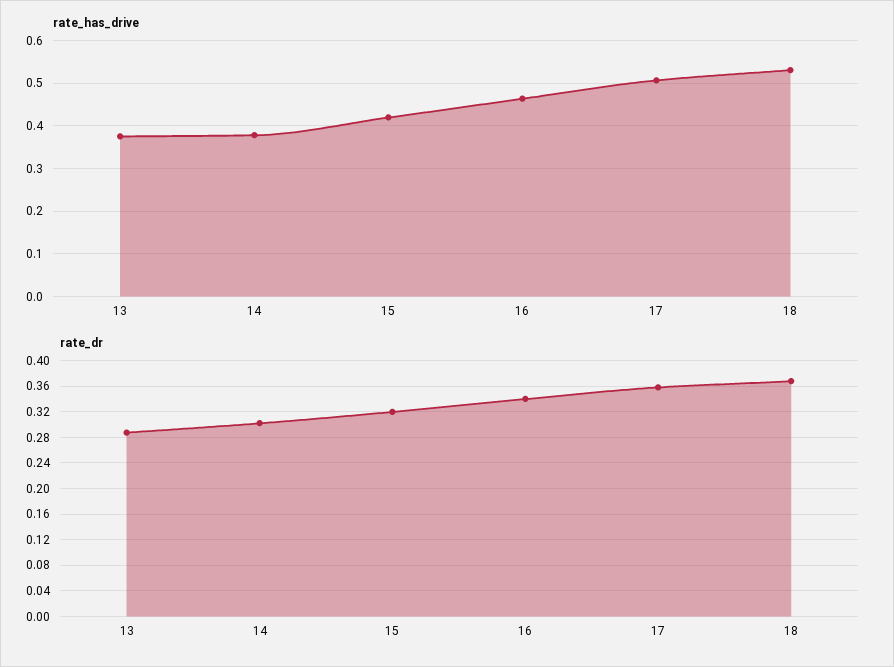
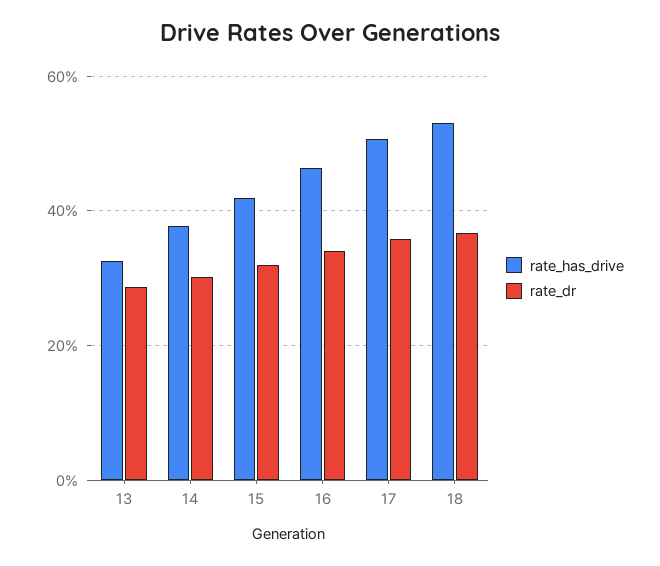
rate_has_drive, 13: 0.38 -> 0.32

